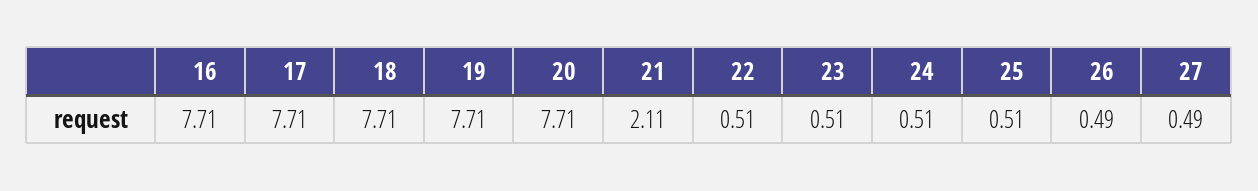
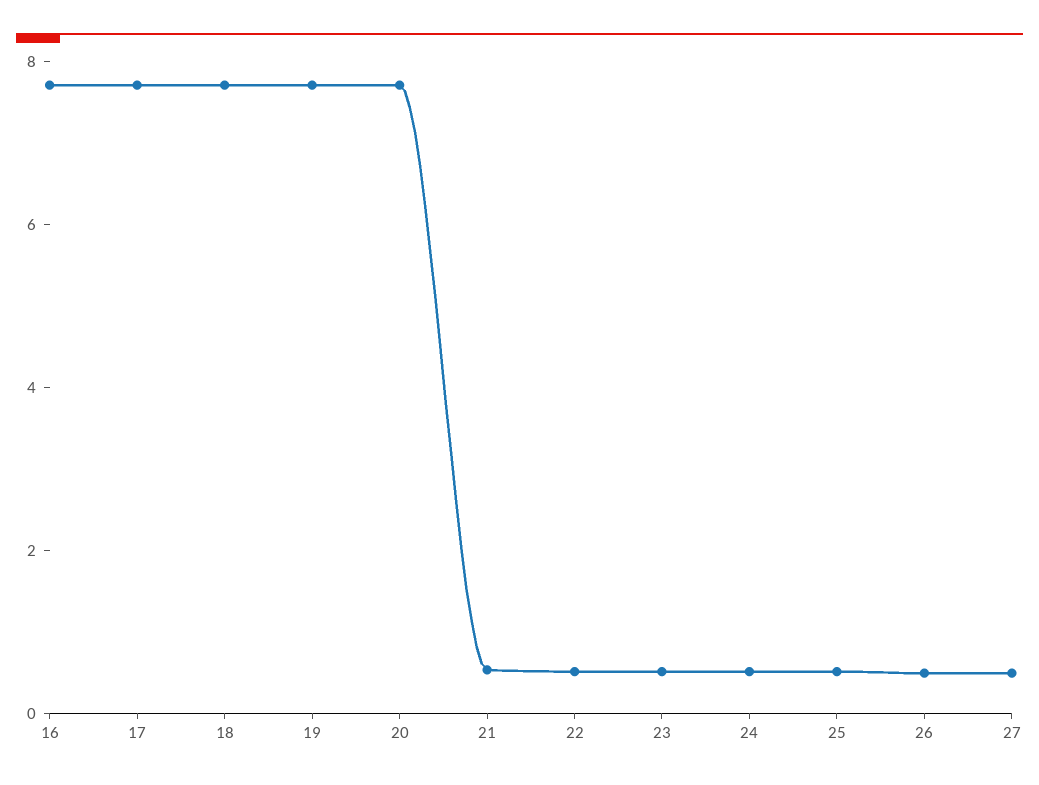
21: 2.11 -> 0.5

